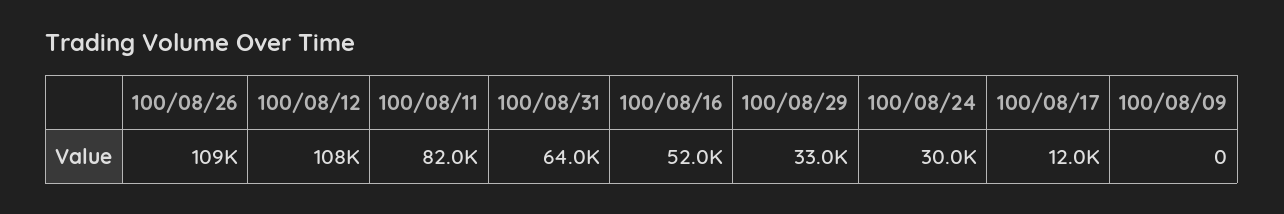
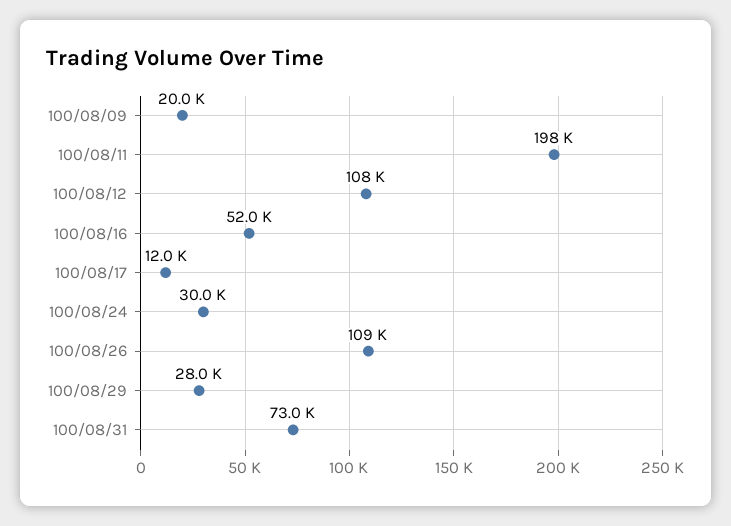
100/08/11: 82000 -> 198000
100/08/31: 64000 -> 73000
100/08/29: 33000 -> 28000
100/08/09: 0 -> 20000

